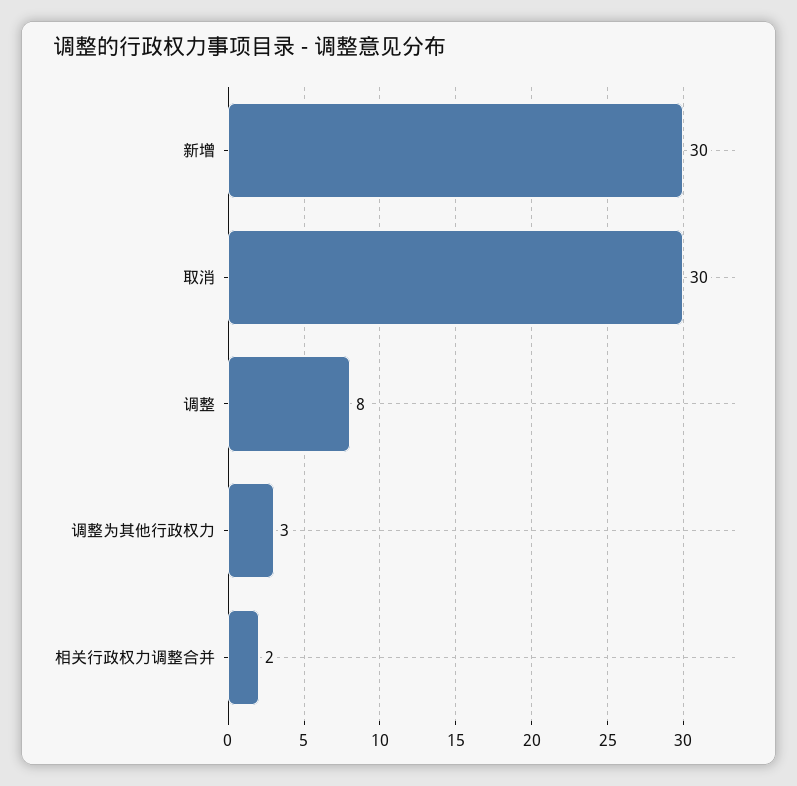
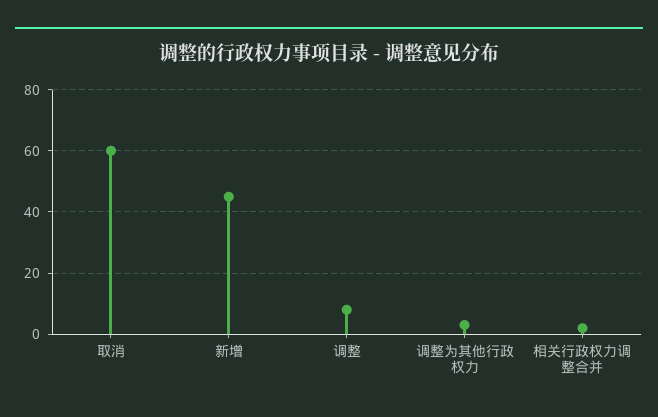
新增: 30 -> 45
取消: 30 -> 60

